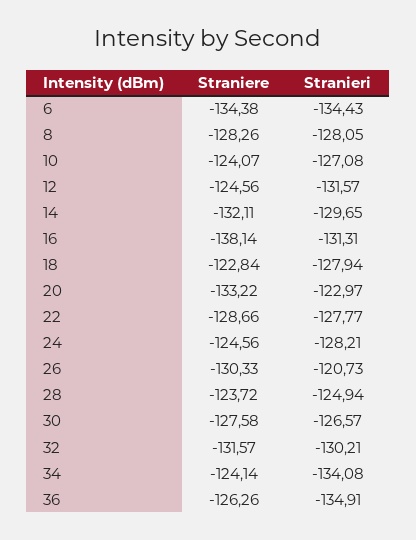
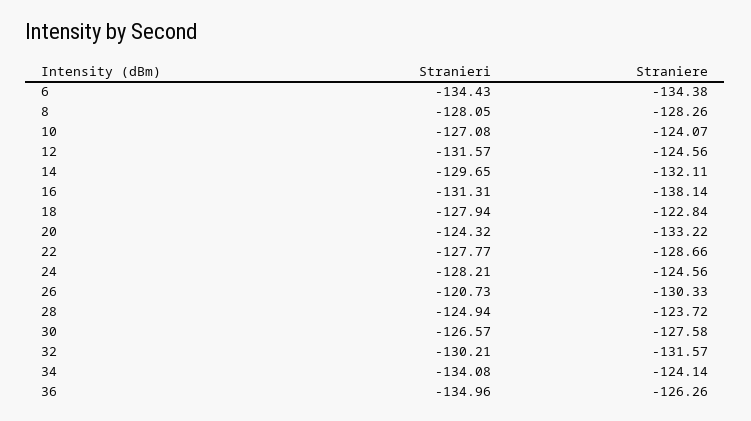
Stranieri, 20: -122.97 -> -124.32
Stranieri, 36: -134.91 -> -134.96

